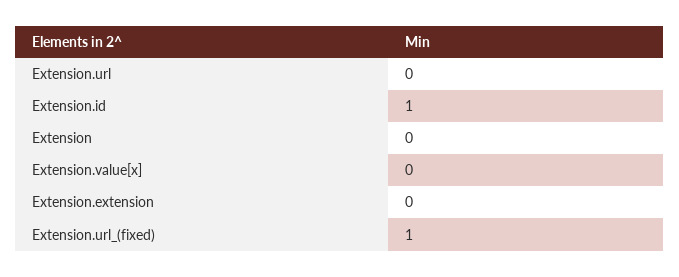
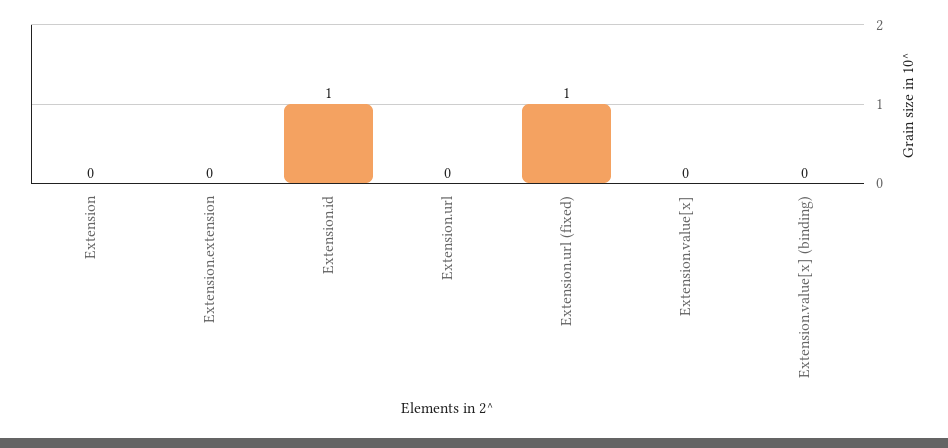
Extension.value[x] (binding): none -> 0

